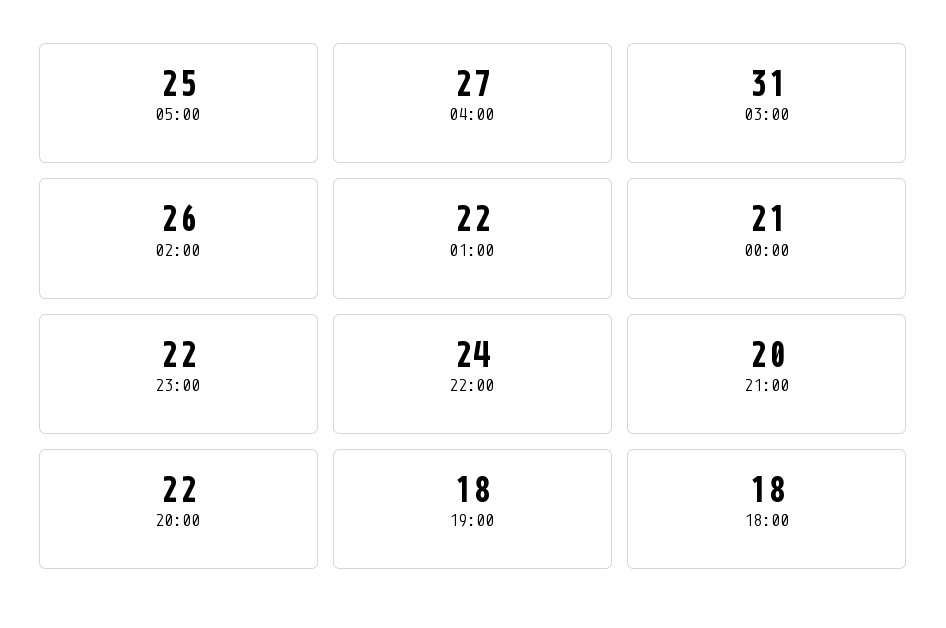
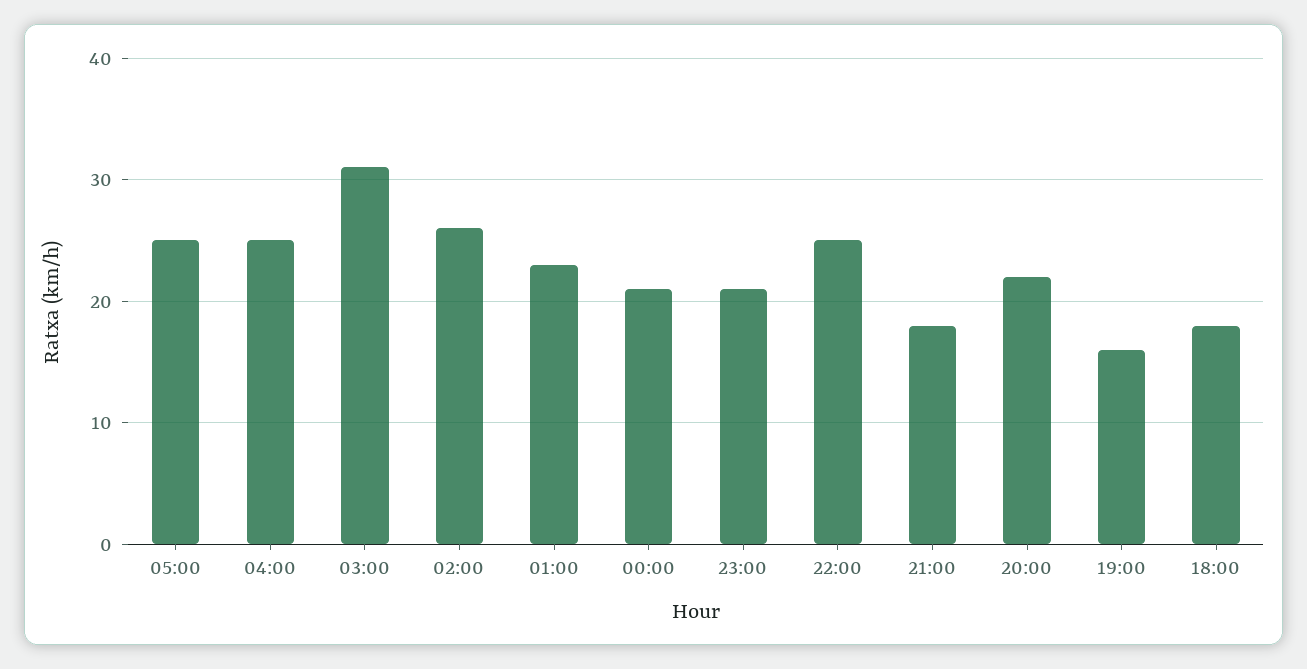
04:00: 27 -> 25
01:00: 22 -> 23
23:00: 22 -> 21
22:00: 24 -> 25
21:00: 20 -> 18
19:00: 18 -> 16

